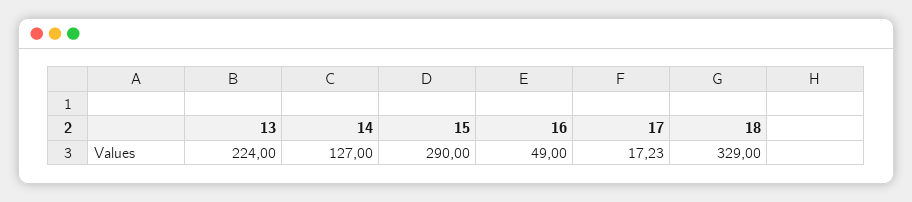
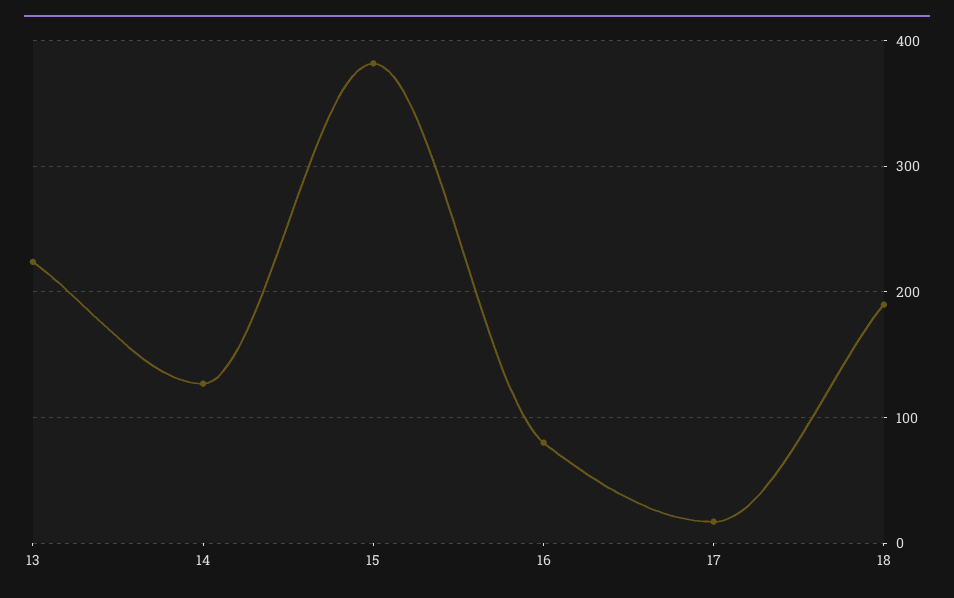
15: 290 -> 380
16: 49 -> 80
18: 329 -> 190

